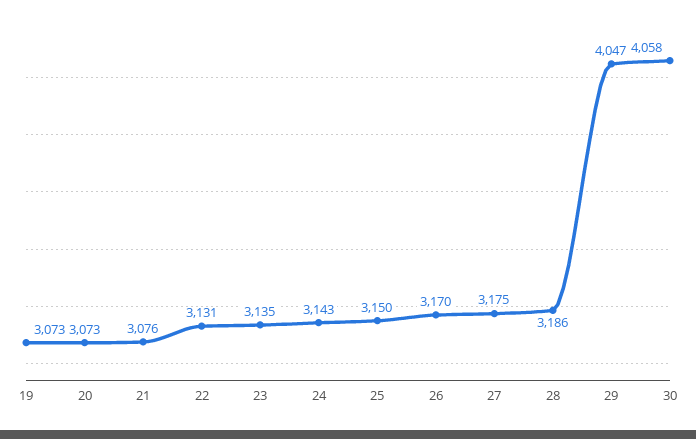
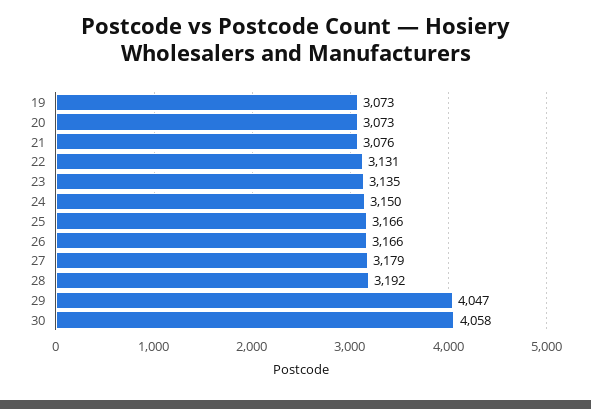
24: 3143 -> 3150
25: 3150 -> 3166
26: 3170 -> 3166
27: 3175 -> 3179
28: 3186 -> 3192

